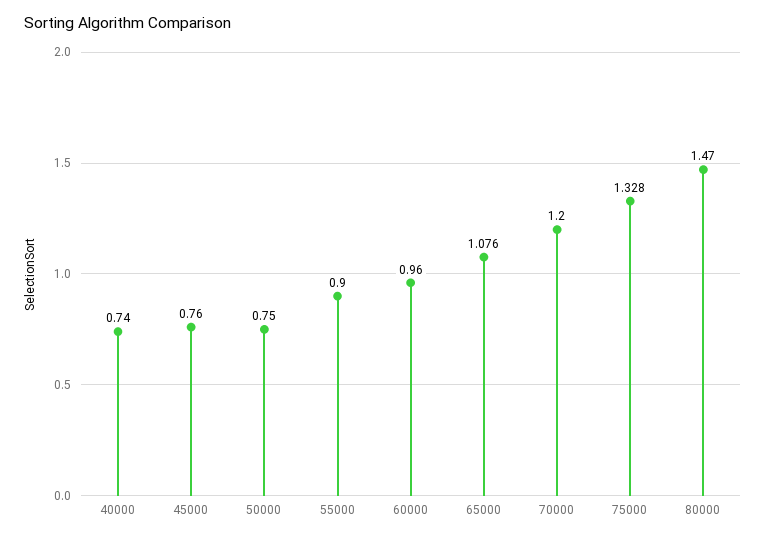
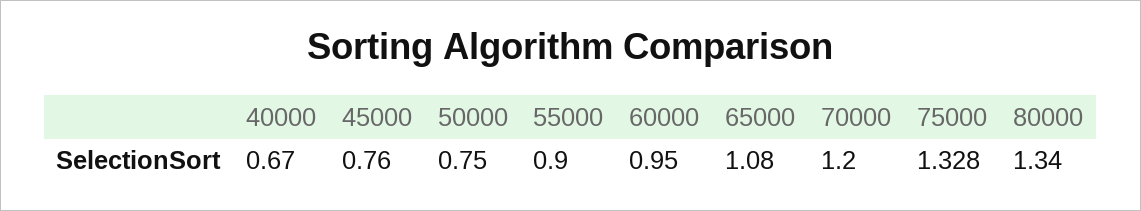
40000: 0.74 -> 0.67
60000: 0.96 -> 0.95
65000: 1.076 -> 1.08
80000: 1.47 -> 1.34

